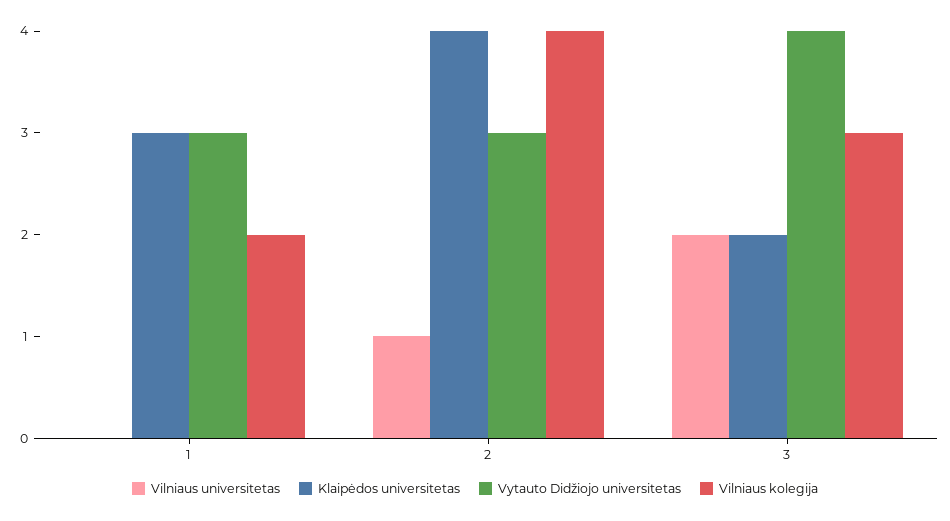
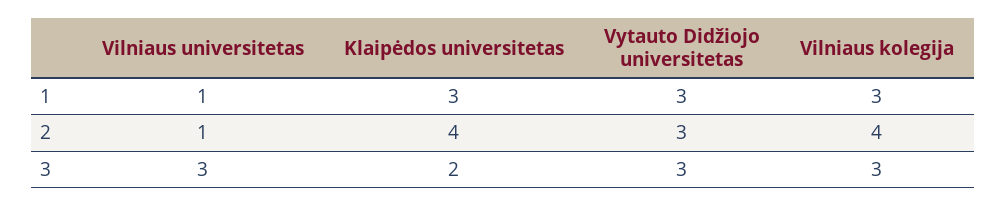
Vilniaus universitetas, 1: 0 -> 1
Vilniaus kolegija, 1: 2 -> 3
Vilniaus universitetas, 3: 2 -> 3
Vytauto Didžiojo universitetas, 3: 4 -> 3

